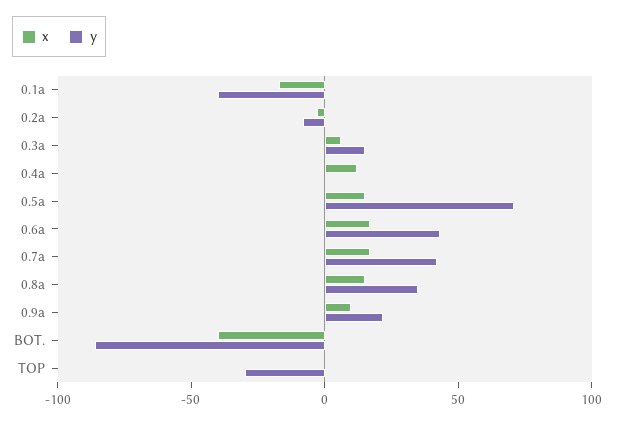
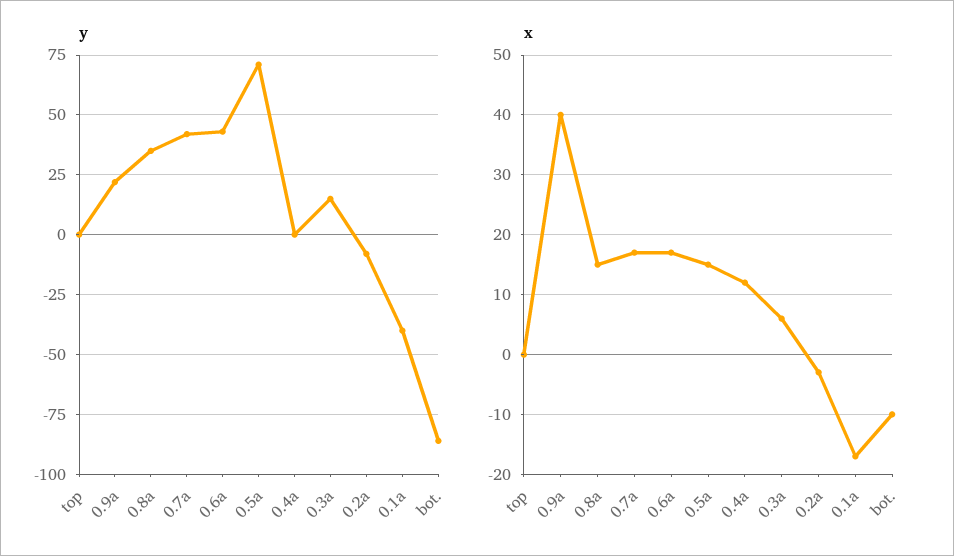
x, 0.9a: 10 -> 40
x, BOT.: -40 -> -10
y, TOP: -30 -> 0

